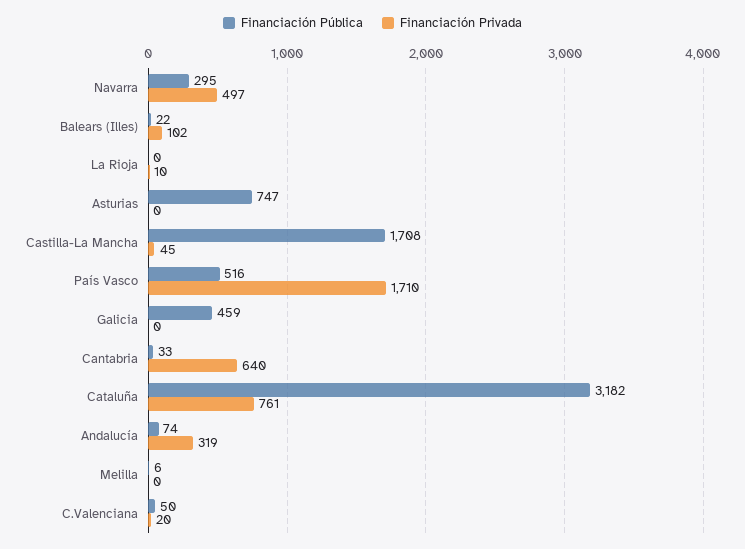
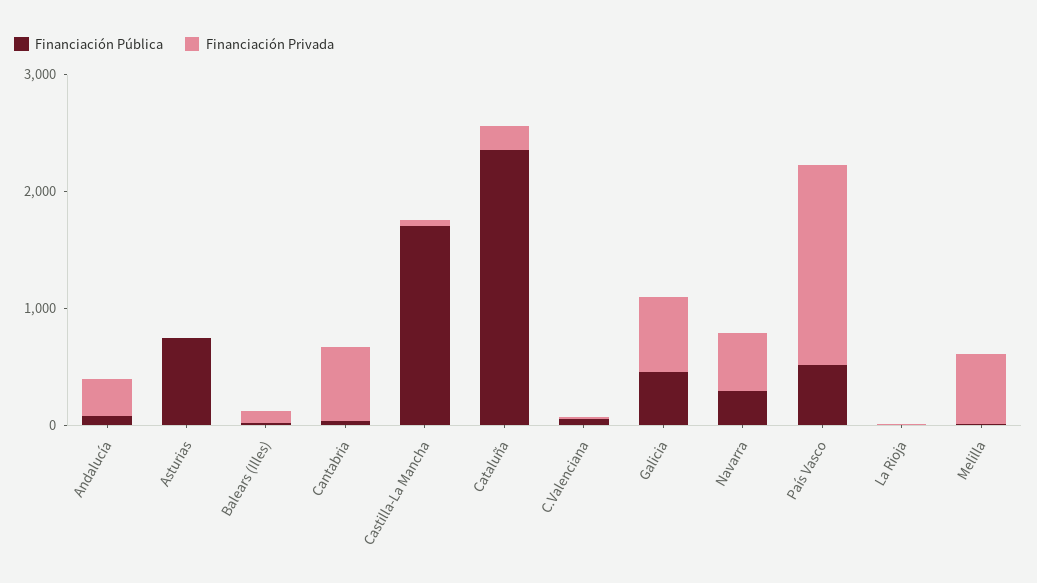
Financiación Privada, Galicia: 0 -> 600
Financiación Pública, Cataluña: 3182 -> 2400
Financiación Privada, Cataluña: 761 -> 200
Financiación Privada, Melilla: 0 -> 600

